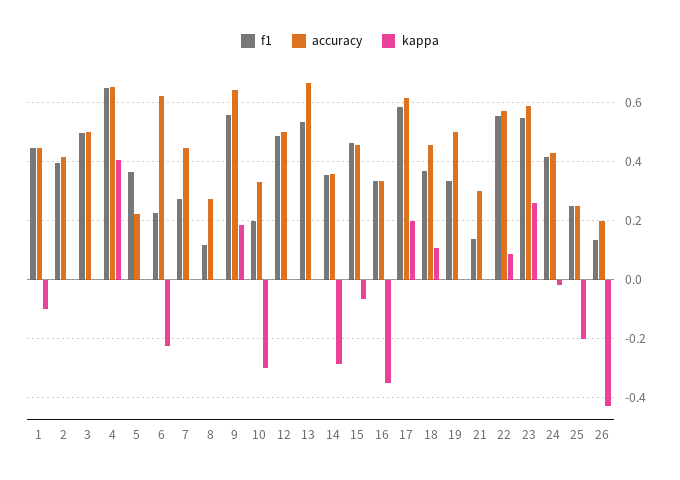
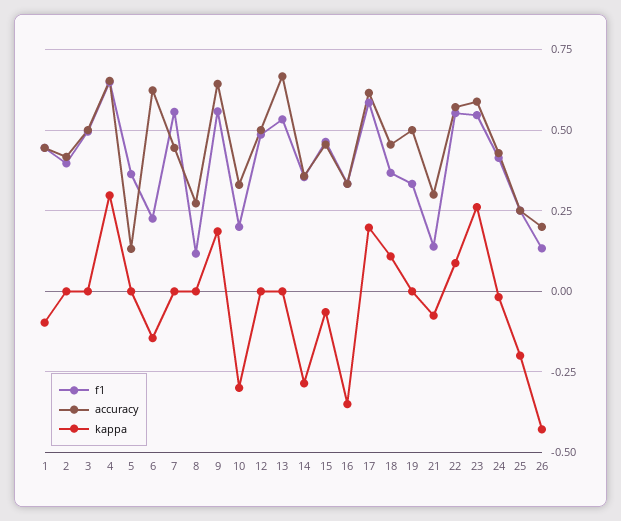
kappa, 4: 0.4 -> 0.3
accuracy, 5: 0.225 -> 0.125
kappa, 6: -0.225 -> -0.15
f1, 7: 0.275 -> 0.55
kappa, 21: 0 -> -0.075

